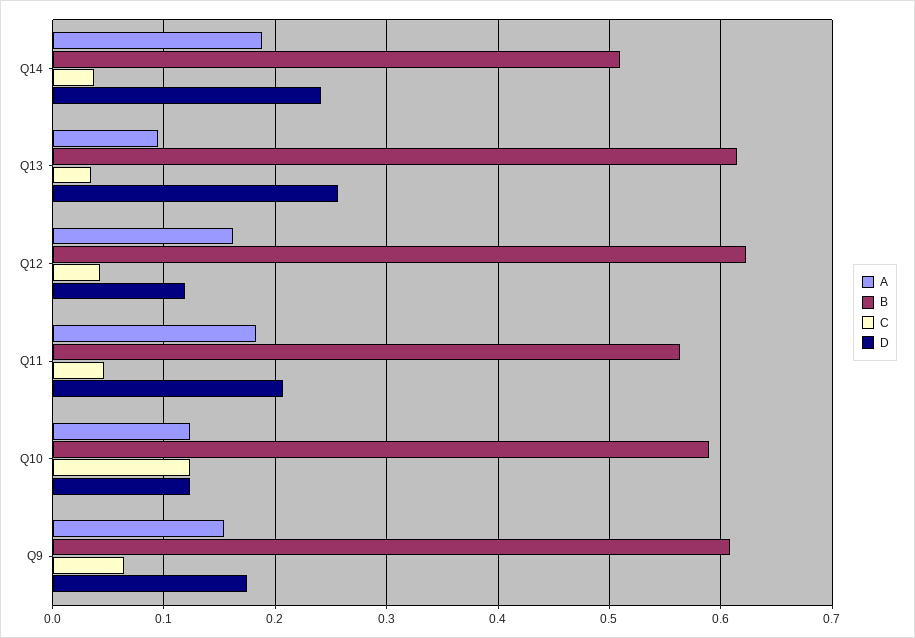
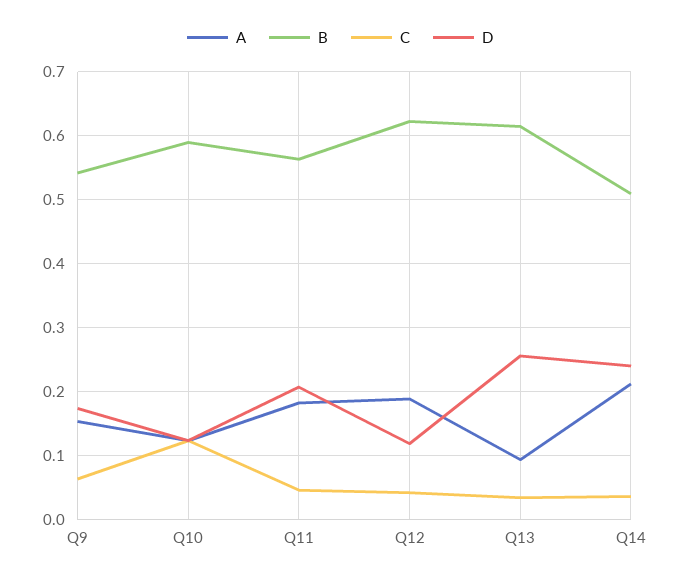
A, Q14: 0.19 -> 0.21
A, Q12: 0.16 -> 0.19
B, Q9: 0.61 -> 0.54

